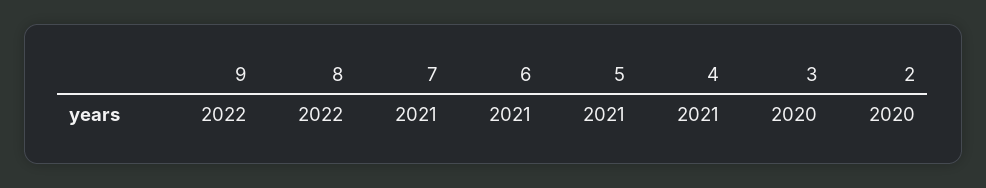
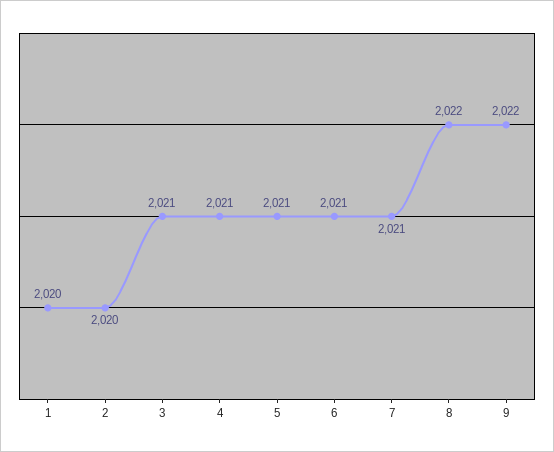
3: 2020 -> 2021
1: none -> 2020

